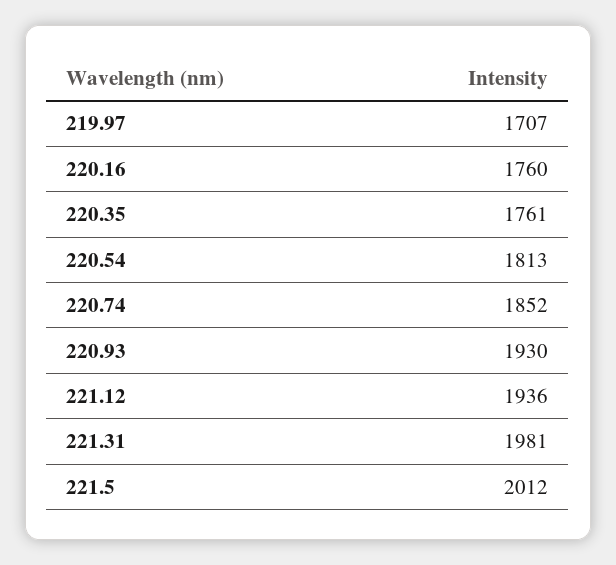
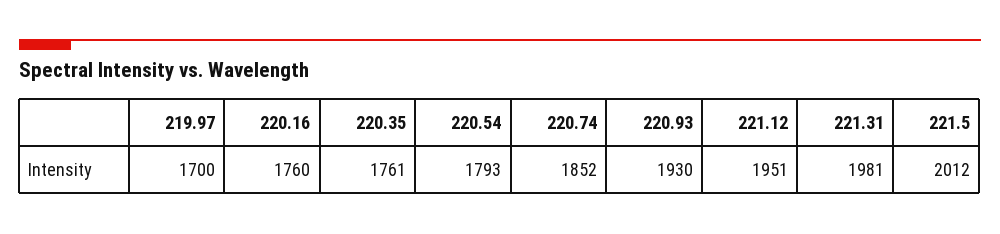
219.97: 1707 -> 1700
220.54: 1813 -> 1793
221.12: 1936 -> 1951

